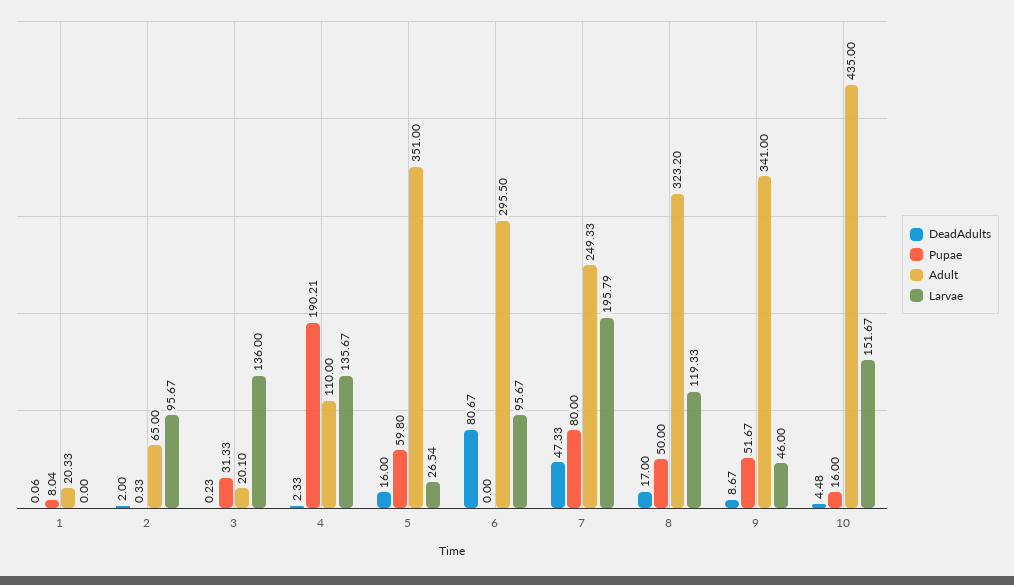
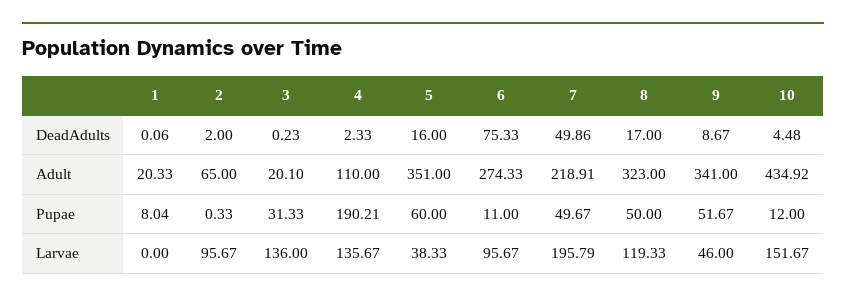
Pupae, 5: 59.8 -> 60
Larvae, 5: 26.54 -> 38.33
DeadAdults, 6: 80.67 -> 75.33
Pupae, 6: 0 -> 11
Adult, 6: 295.5 -> 274.33
DeadAdults, 7: 47.33 -> 49.86
Pupae, 7: 80 -> 49.67
Adult, 7: 249.33 -> 218.91
Adult, 8: 323.2 -> 323
Pupae, 10: 16 -> 12
Adult, 10: 435 -> 434.92

